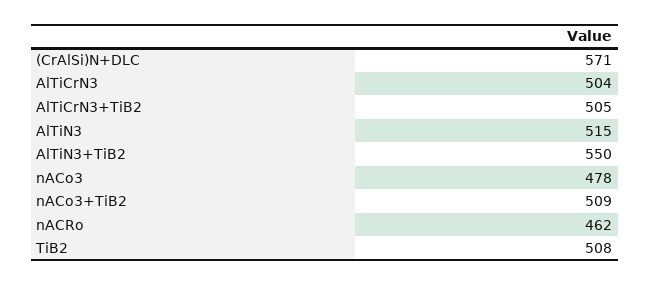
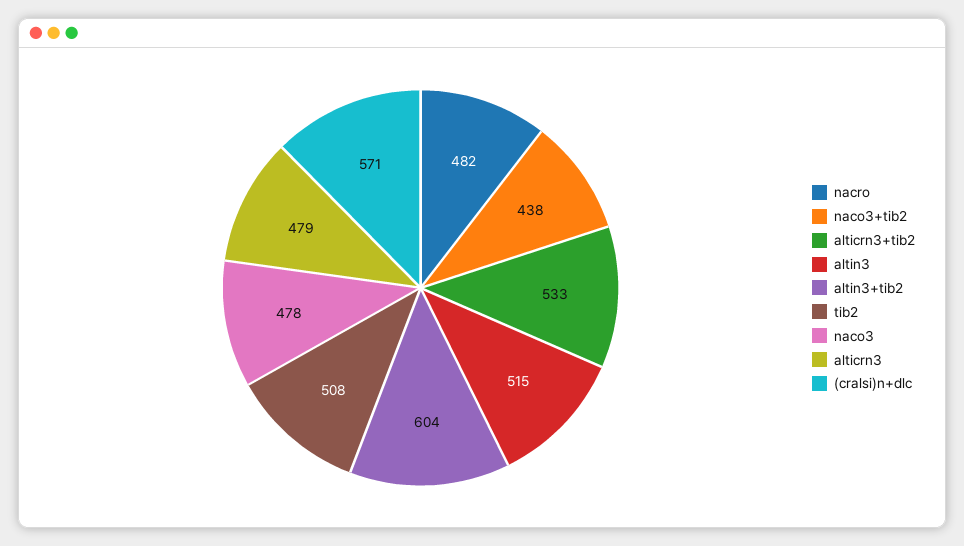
AlTiCrN3: 504 -> 479
AlTiCrN3+TiB2: 505 -> 533
AlTiN3+TiB2: 550 -> 604
nACo3+TiB2: 509 -> 438
nACRo: 462 -> 482

